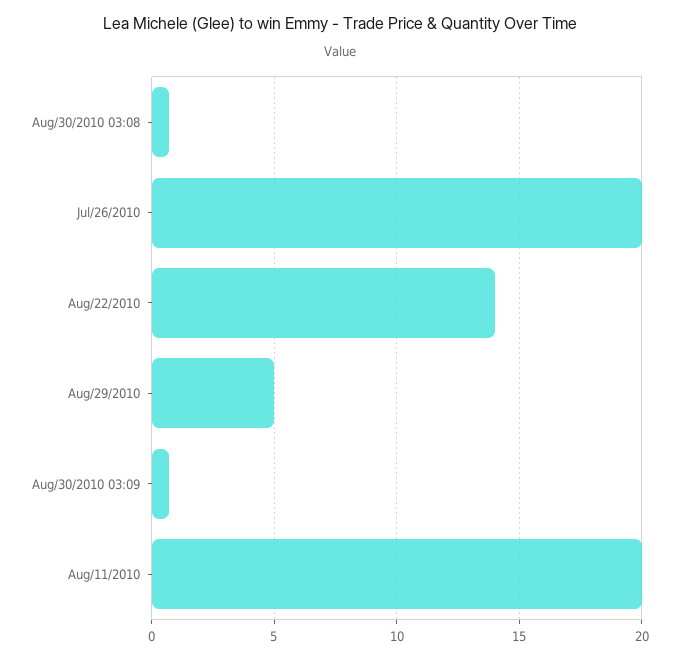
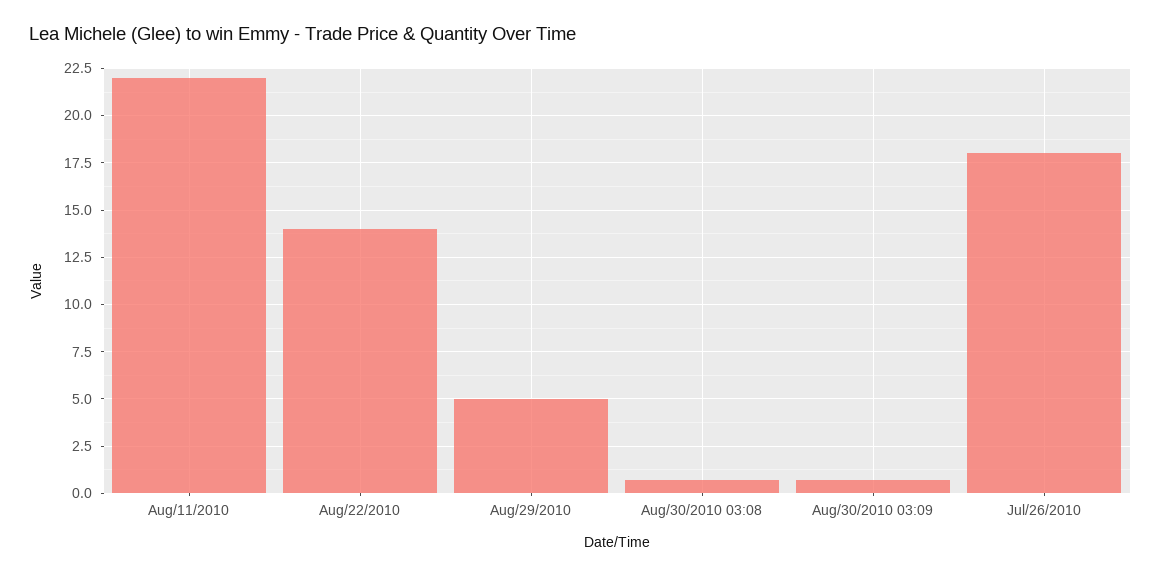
Jul/26/2010: 20 -> 18
Aug/11/2010: 20 -> 22

